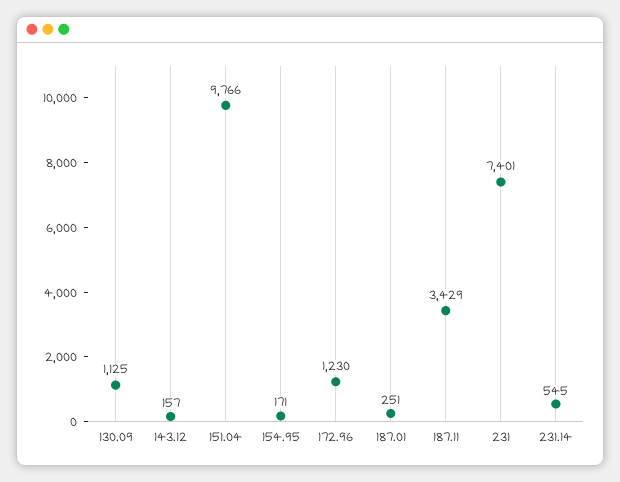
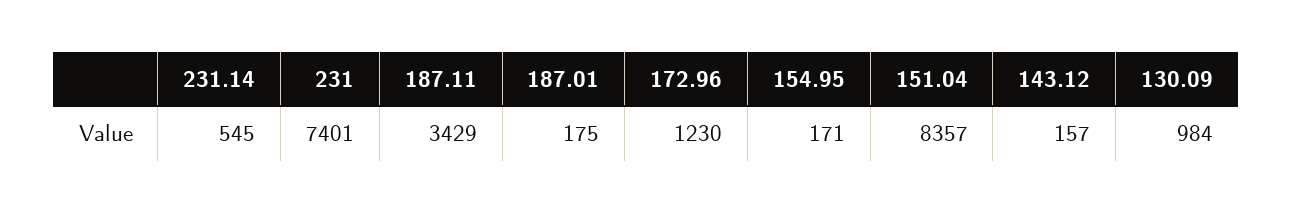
130.09: 1125 -> 984
151.04: 9766 -> 8357
187.01: 251 -> 175

